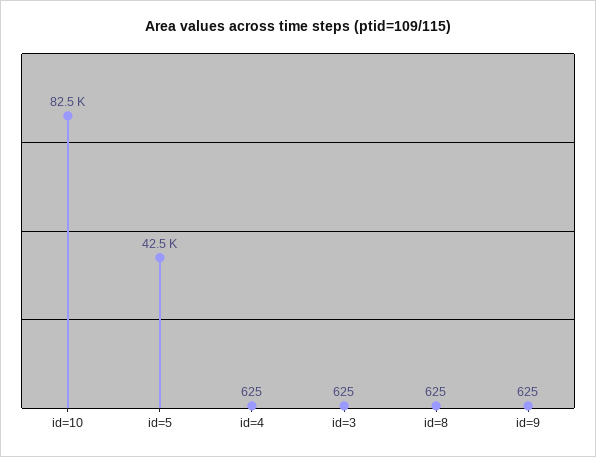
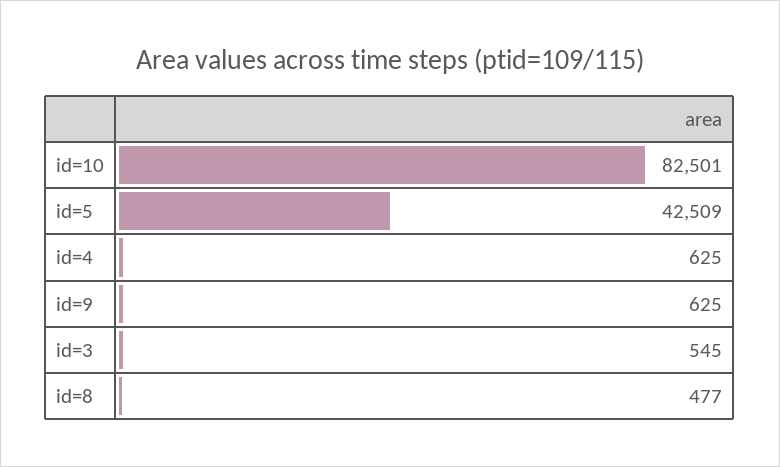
id=3: 625 -> 545
id=8: 625 -> 477

